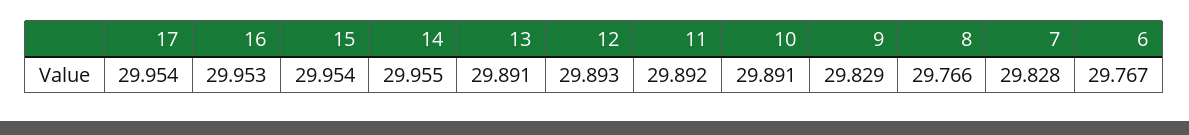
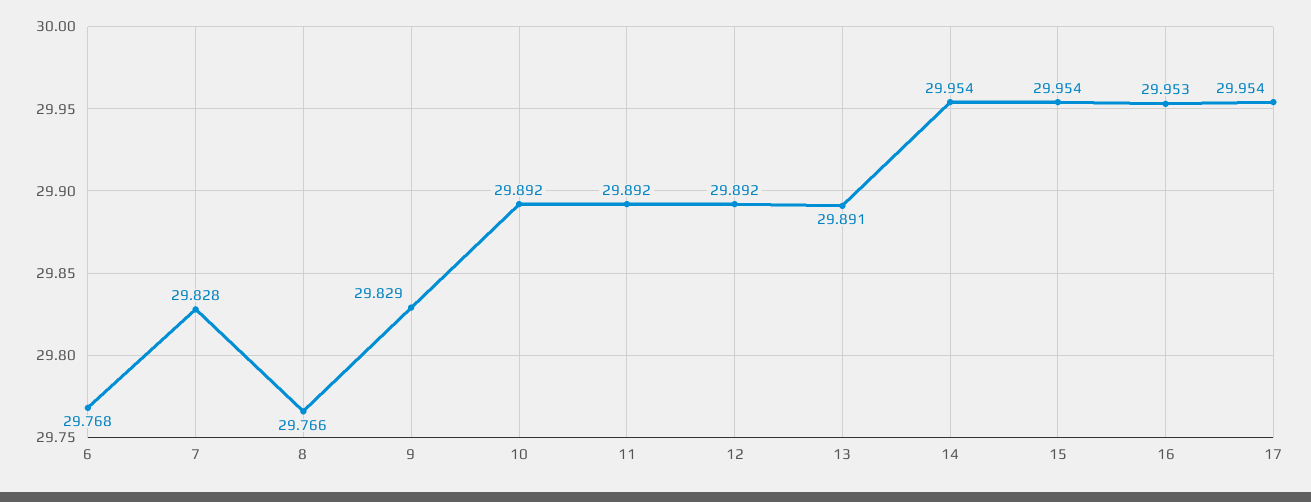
14: 29.955 -> 29.954
12: 29.893 -> 29.892
10: 29.891 -> 29.892
6: 29.767 -> 29.768

